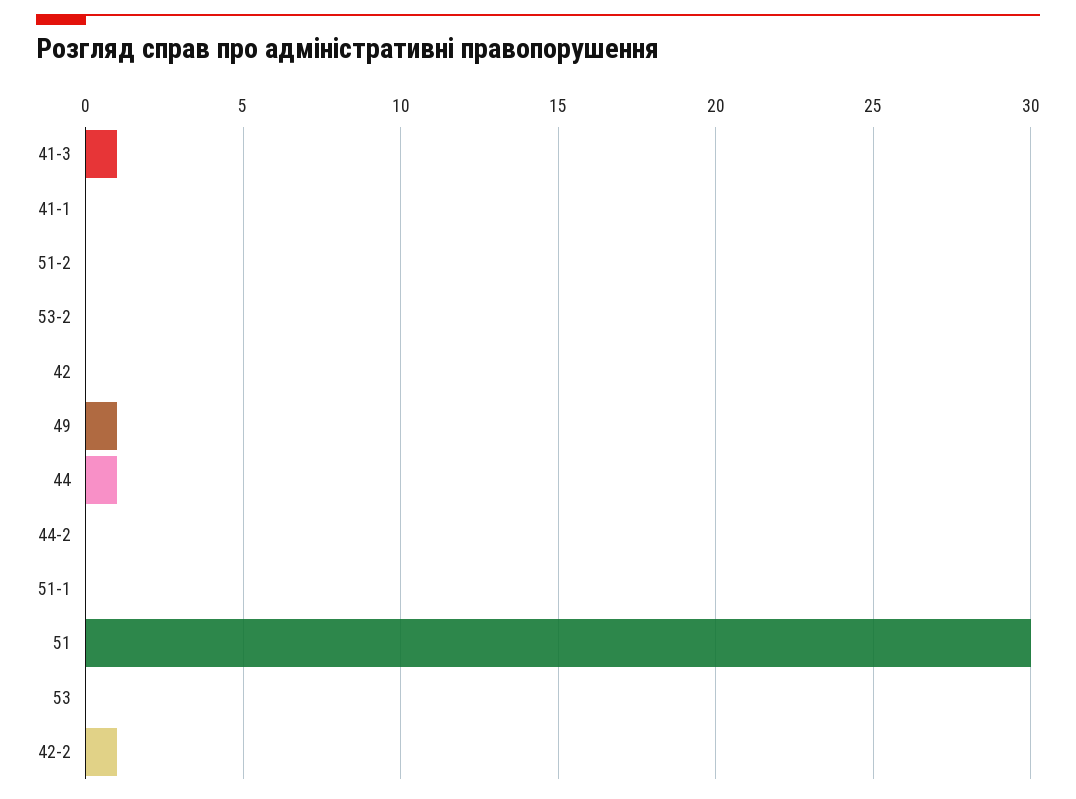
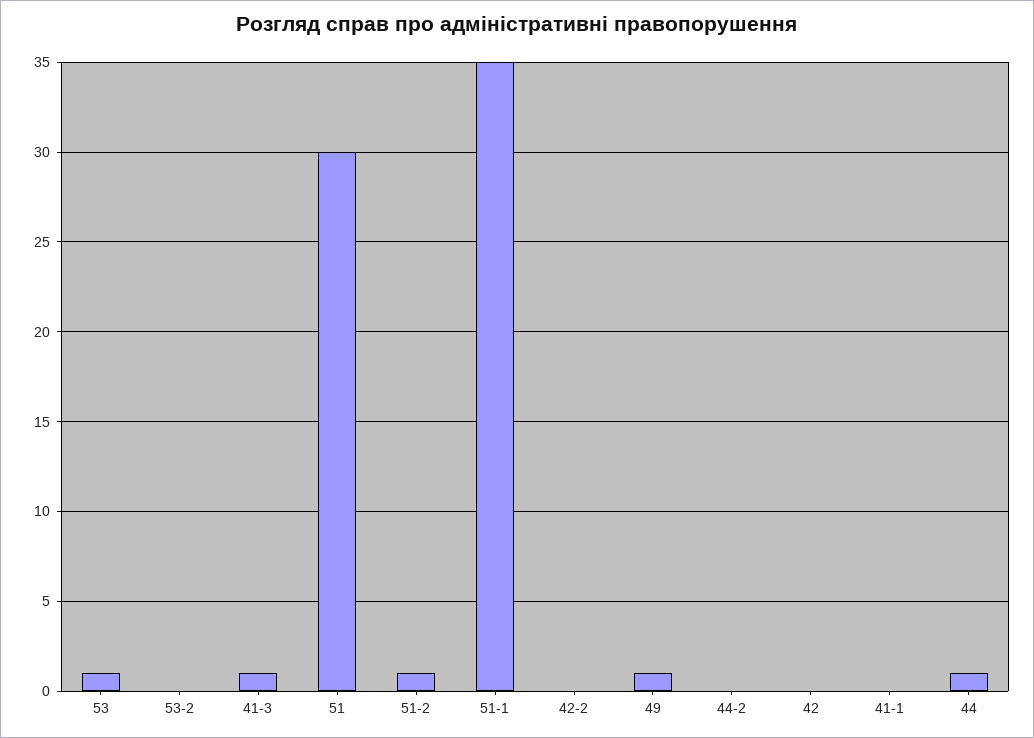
51-2: 0 -> 1
51-1: 0 -> 35
53: 0 -> 1
42-2: 1 -> 0

